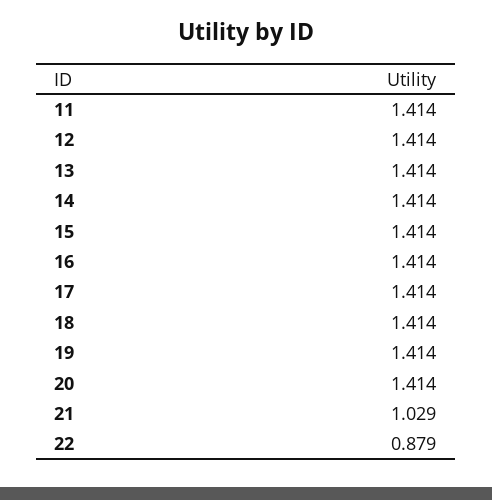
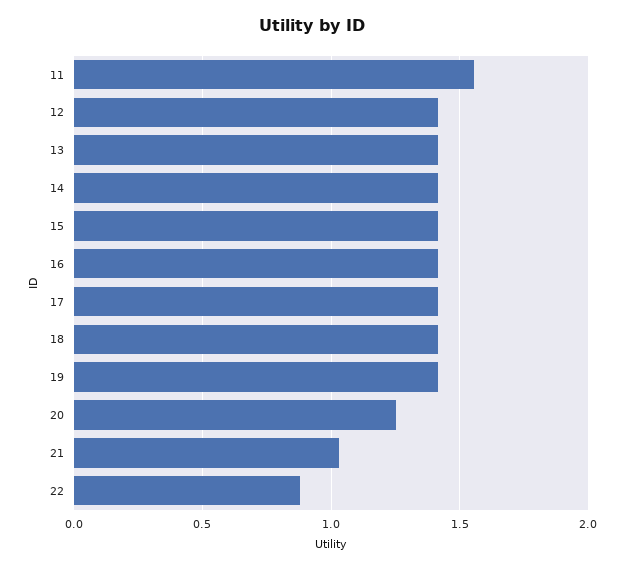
11: 1.414 -> 1.55
20: 1.414 -> 1.25

